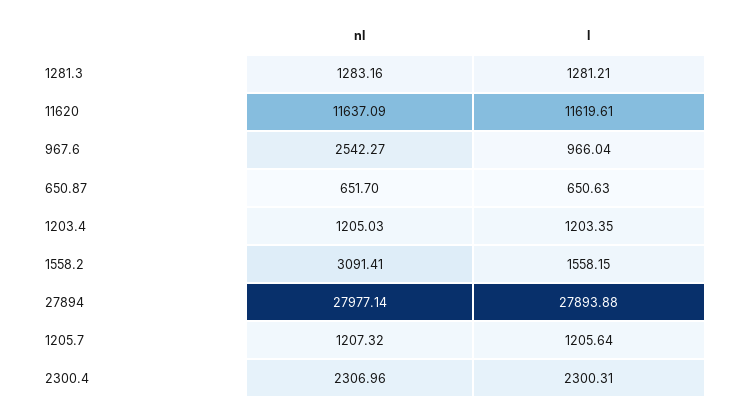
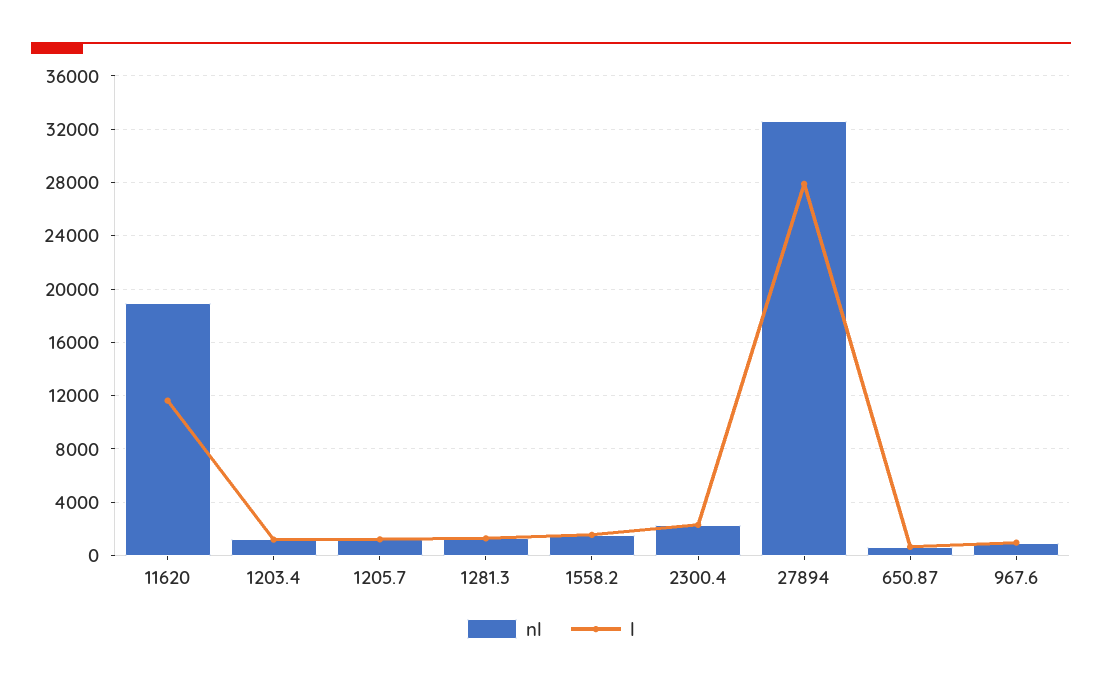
nl, 11620: 11637.09 -> 19000
nl, 967.6: 2542.27 -> 1000
nl, 1558.2: 3091.41 -> 1500
nl, 27894: 27977.14 -> 32500

